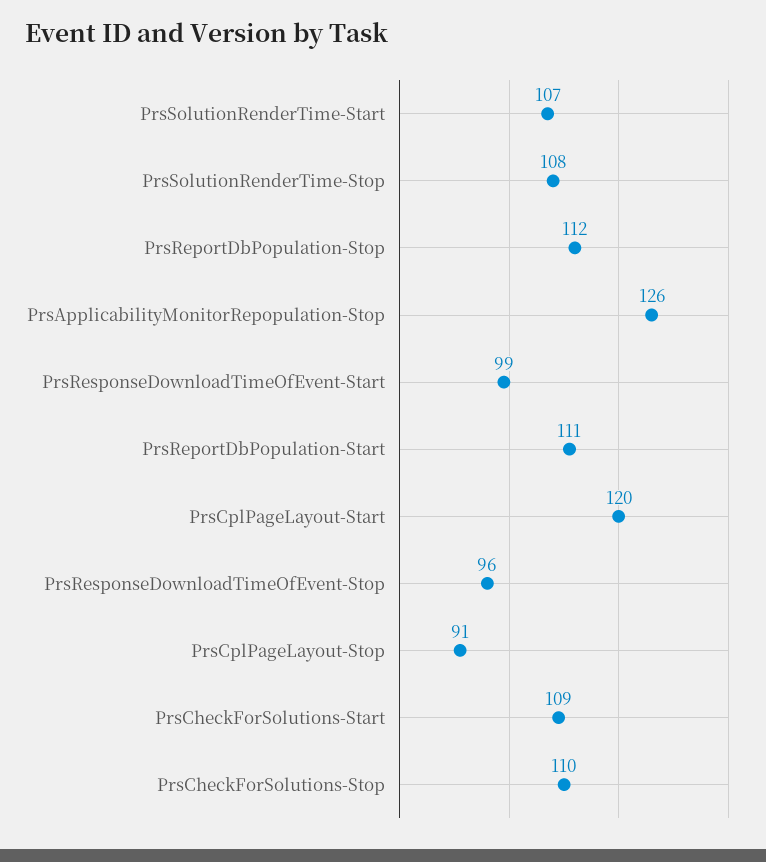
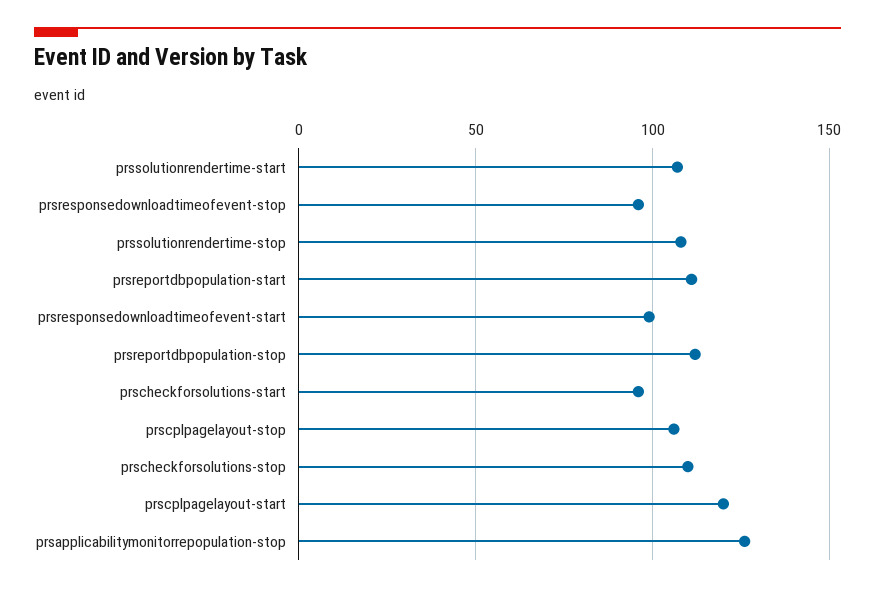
PrsCplPageLayout-Stop: 91 -> 105
PrsCheckForSolutions-Start: 109 -> 95

